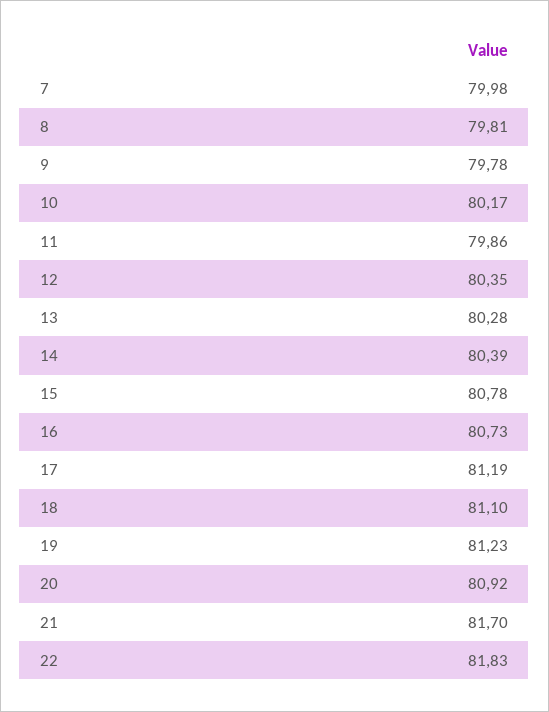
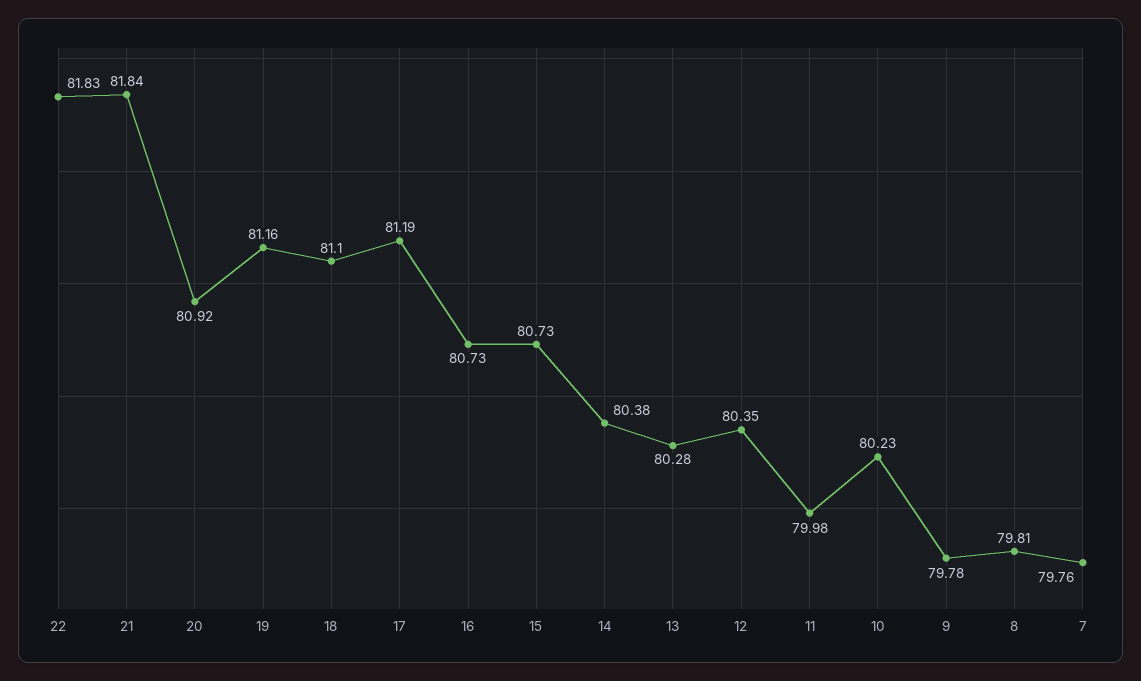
7: 79.98 -> 79.76
10: 80.17 -> 80.23
11: 79.86 -> 79.98
14: 80.39 -> 80.38
15: 80.78 -> 80.73
19: 81.23 -> 81.16
21: 81.7 -> 81.84

